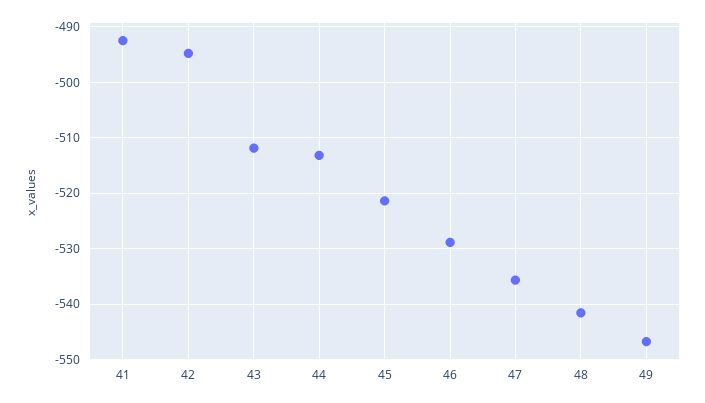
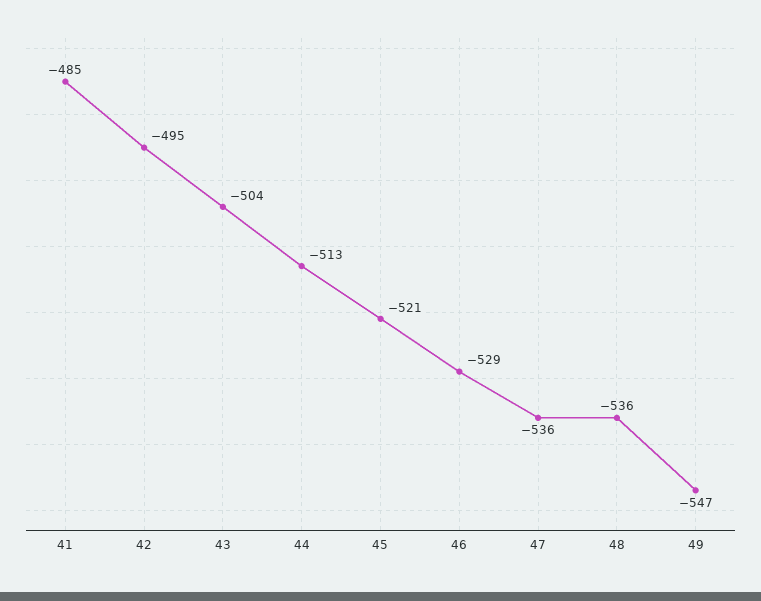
41: -492 -> -485
43: -512 -> -504
48: -542 -> -536

